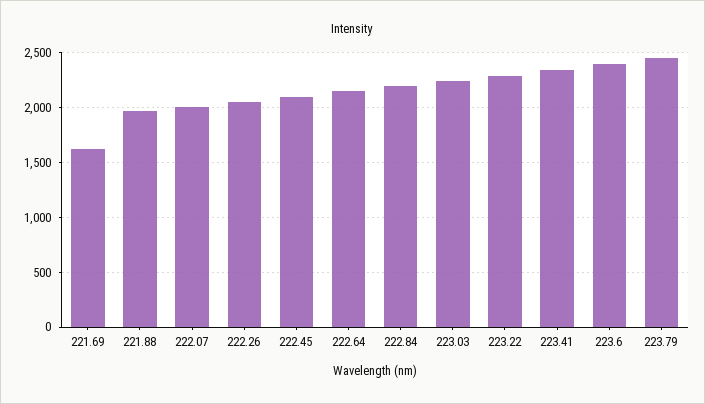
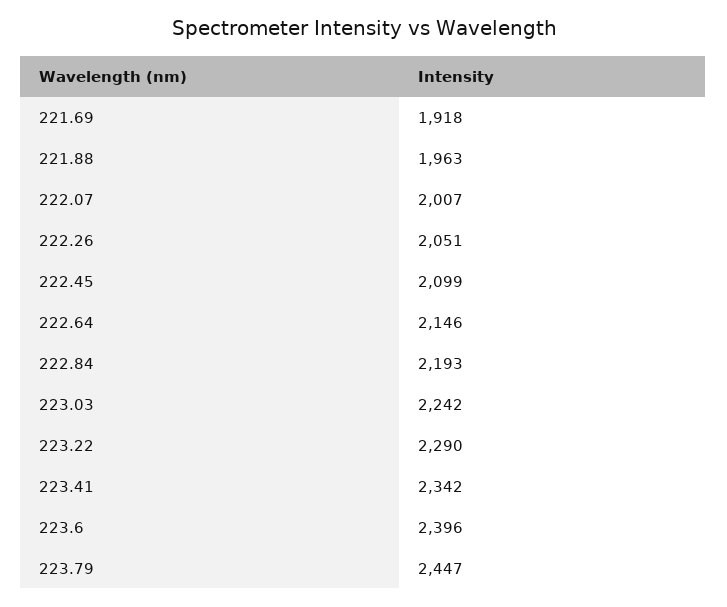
221.69: 1600 -> 1918

